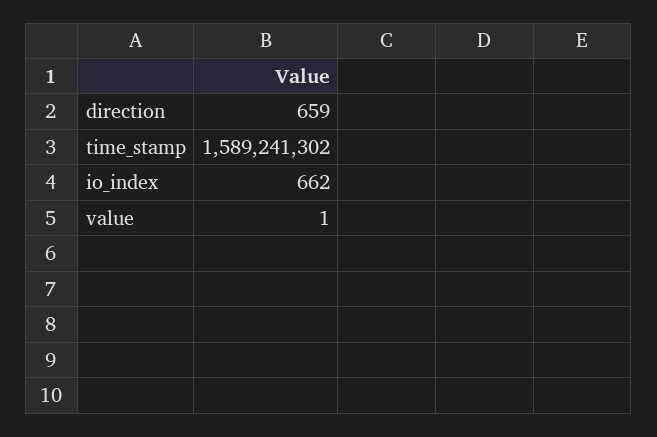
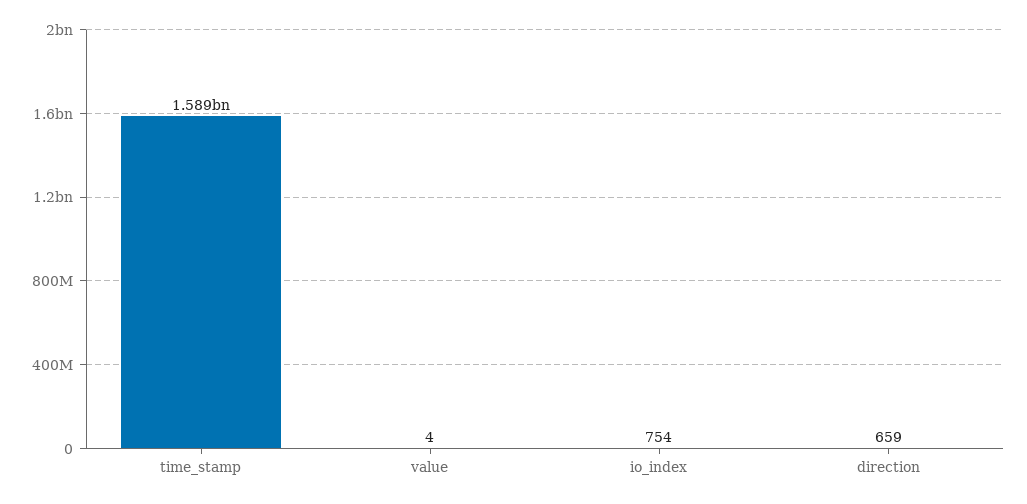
io_index: 662 -> 754
value: 1 -> 4

